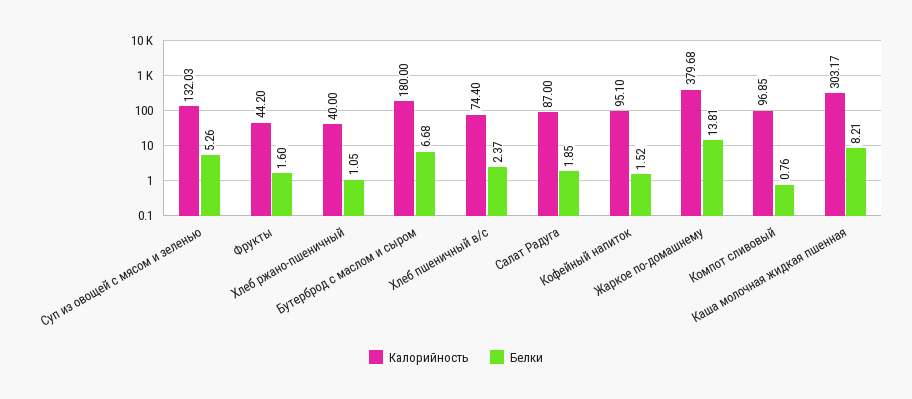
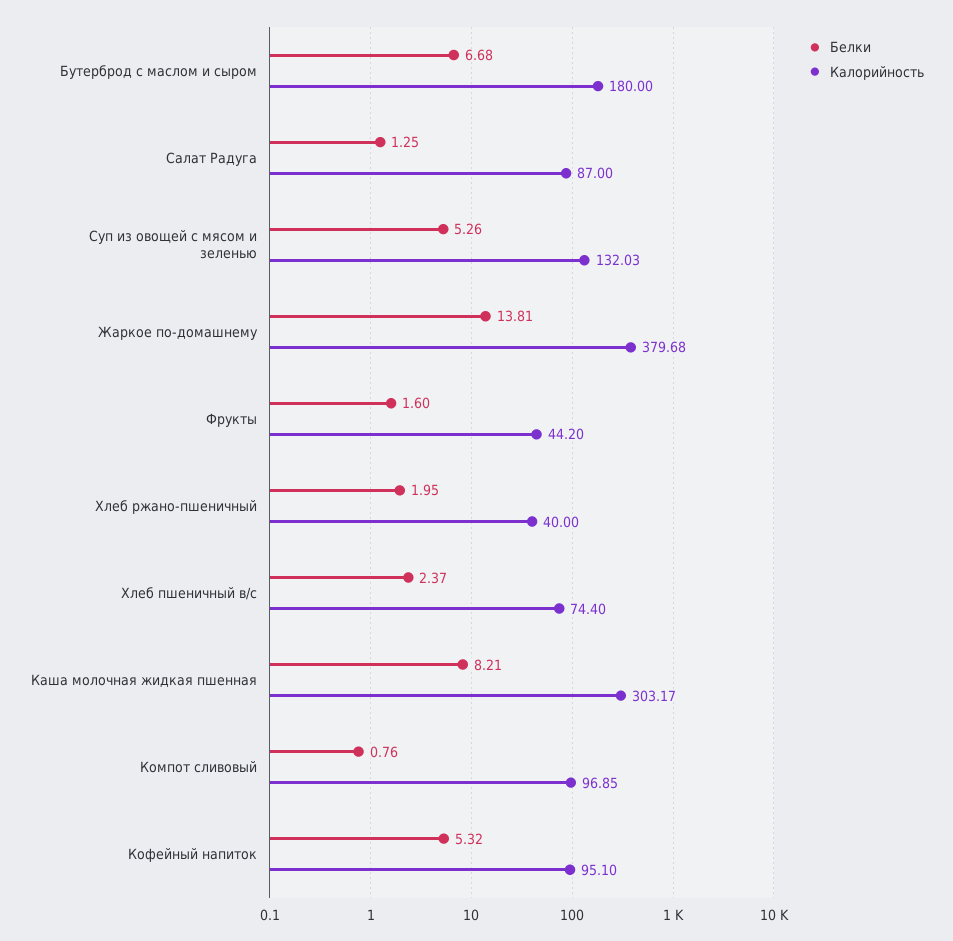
Белки, Хлеб ржано-пшеничный: 1.05 -> 1.95
Белки, Салат Радуга: 1.85 -> 1.25
Белки, Кофейный напиток: 1.52 -> 5.32

